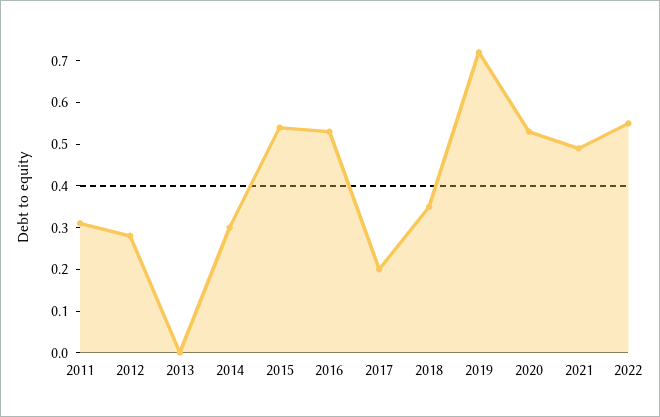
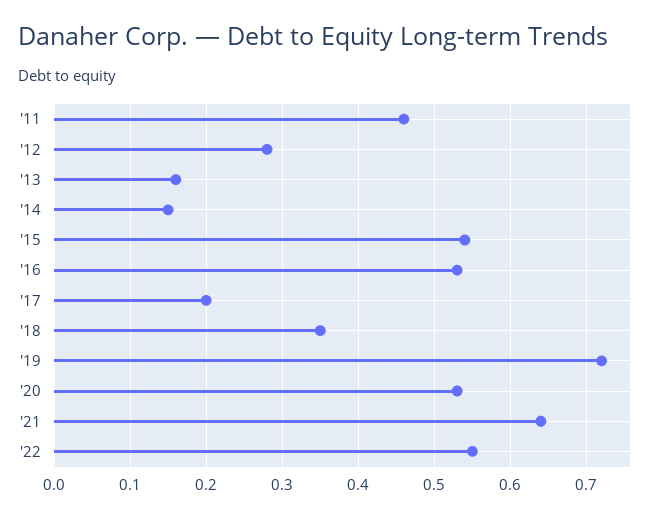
2011: 0.3 -> 0.46
2013: 0 -> 0.16
2014: 0.3 -> 0.15
2021: 0.5 -> 0.64

